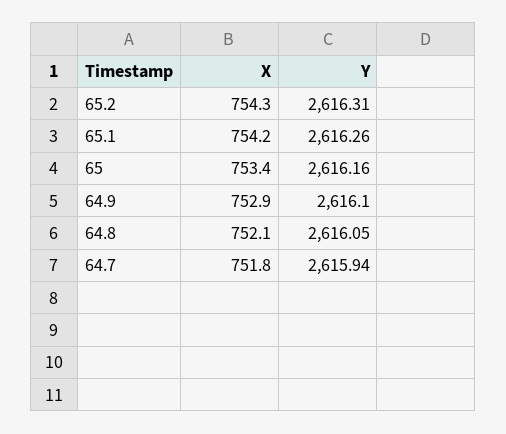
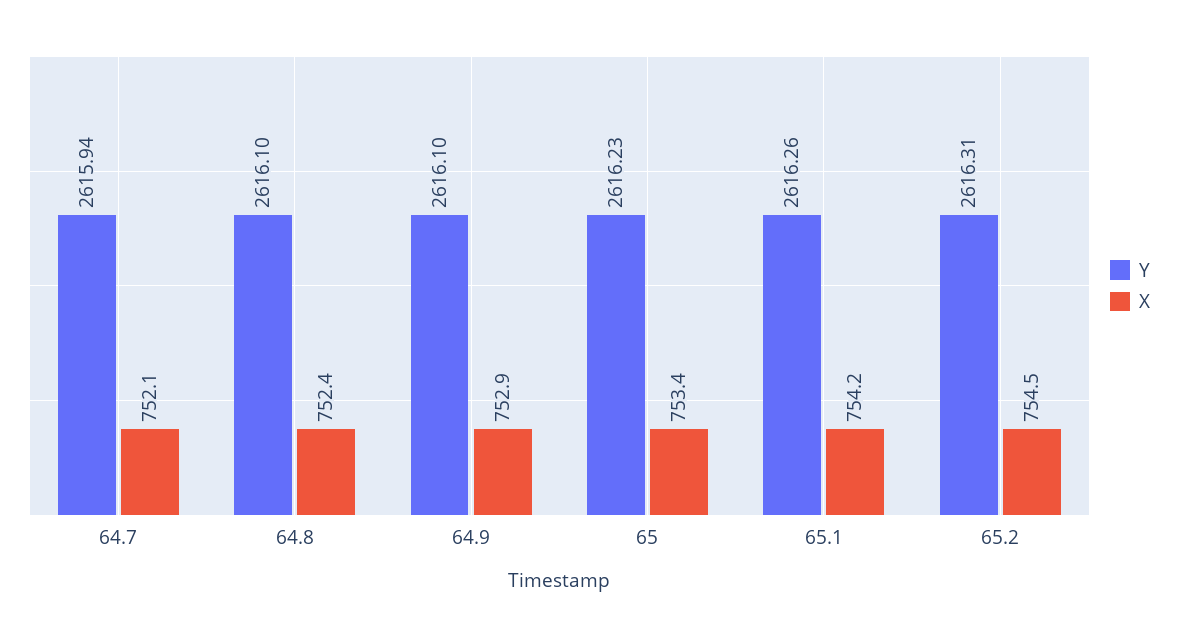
X, 65.2: 754.3 -> 754.5
Y, 65: 2616.16 -> 2616.23
X, 64.8: 752.1 -> 752.4
Y, 64.8: 2616.05 -> 2616.1
X, 64.7: 751.8 -> 752.1

